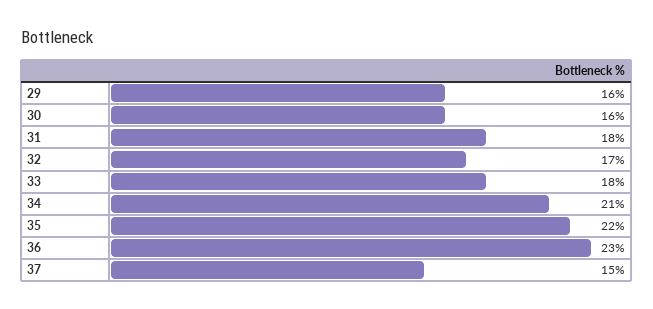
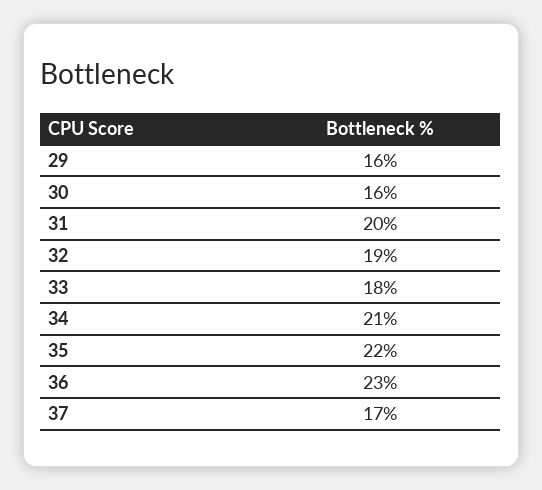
31: 18 -> 20
32: 17 -> 19
37: 15 -> 17

